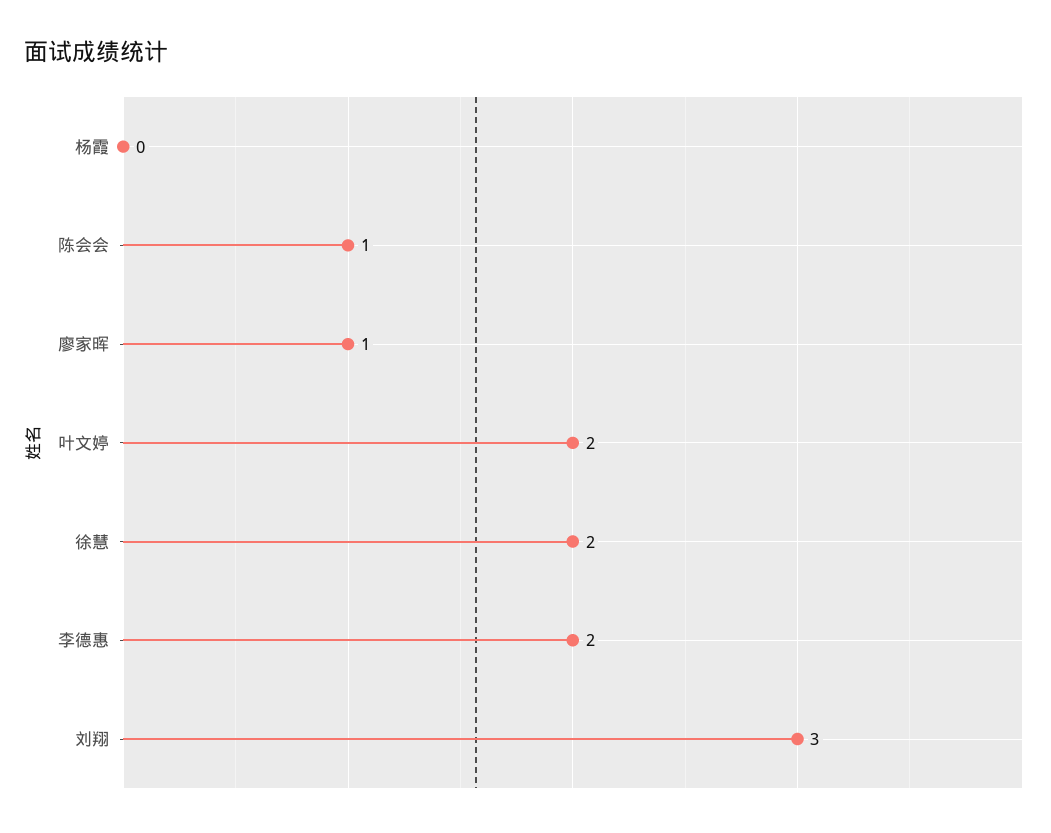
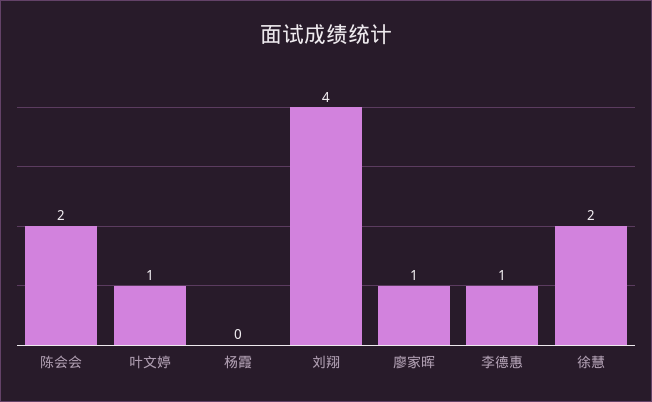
陈会会: 1 -> 2
叶文婷: 2 -> 1
李德惠: 2 -> 1
刘翔: 3 -> 4

